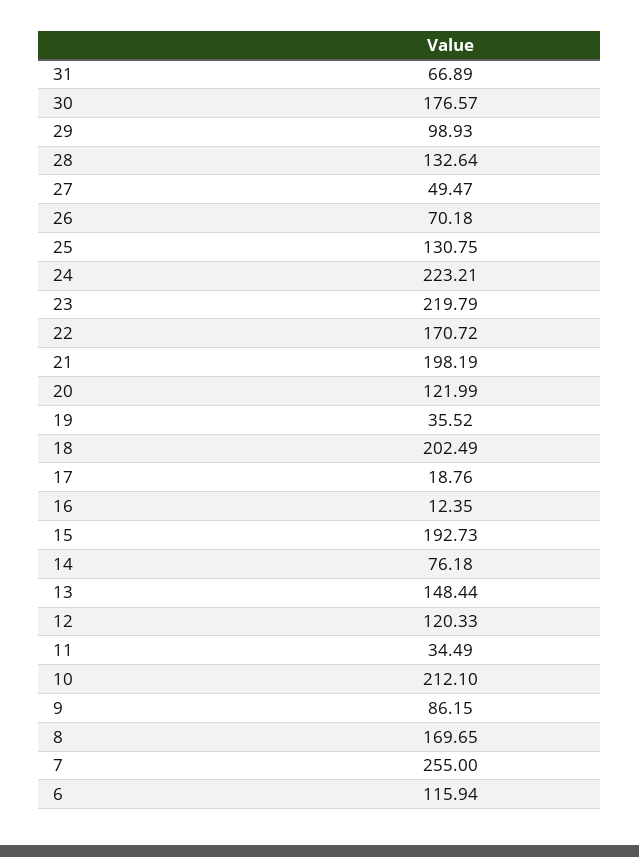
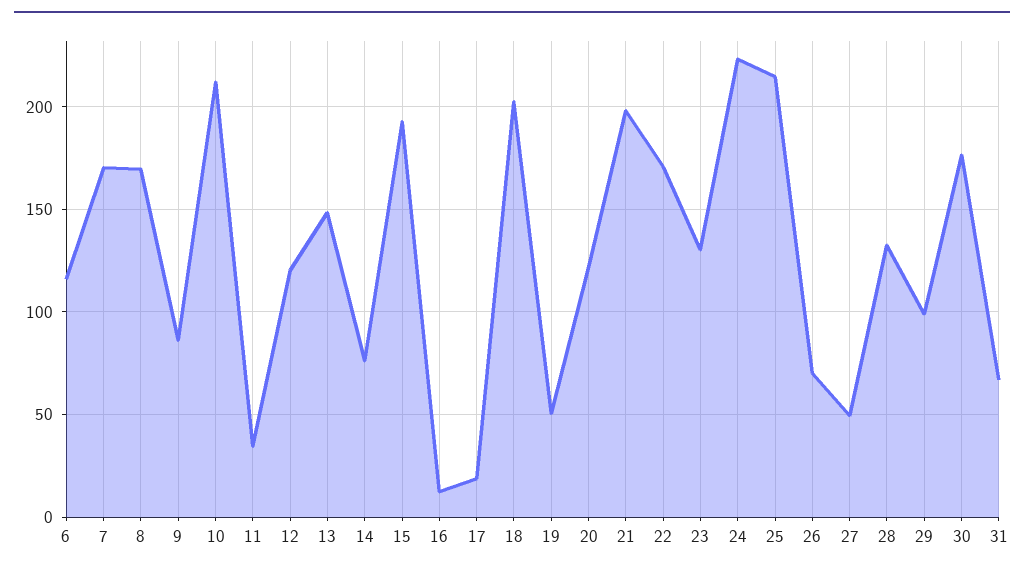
25: 130.75 -> 215
23: 219.79 -> 130
19: 35.52 -> 50
7: 255 -> 170

